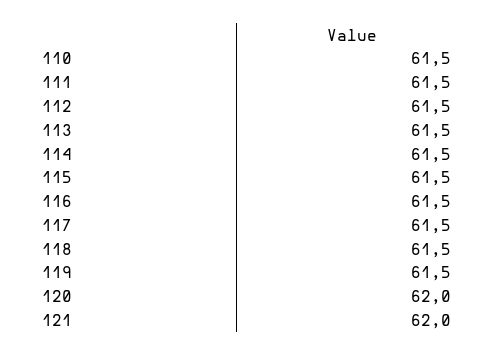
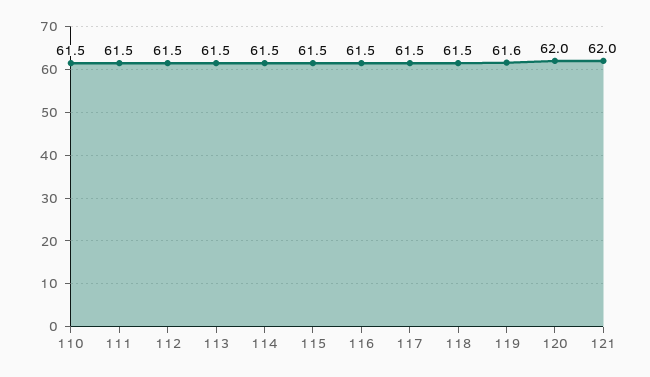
119: 61.5 -> 61.6

